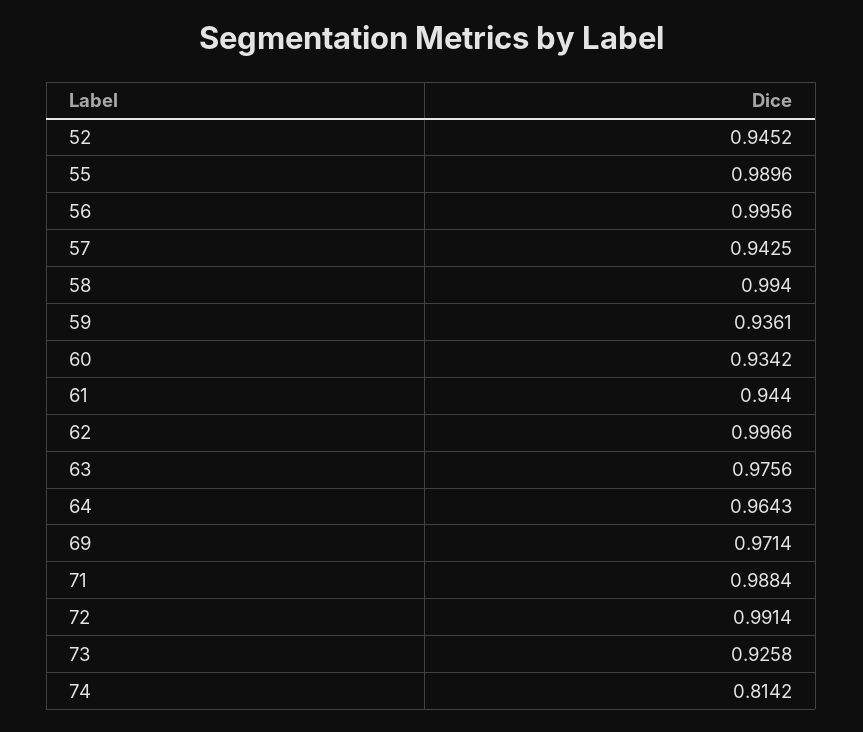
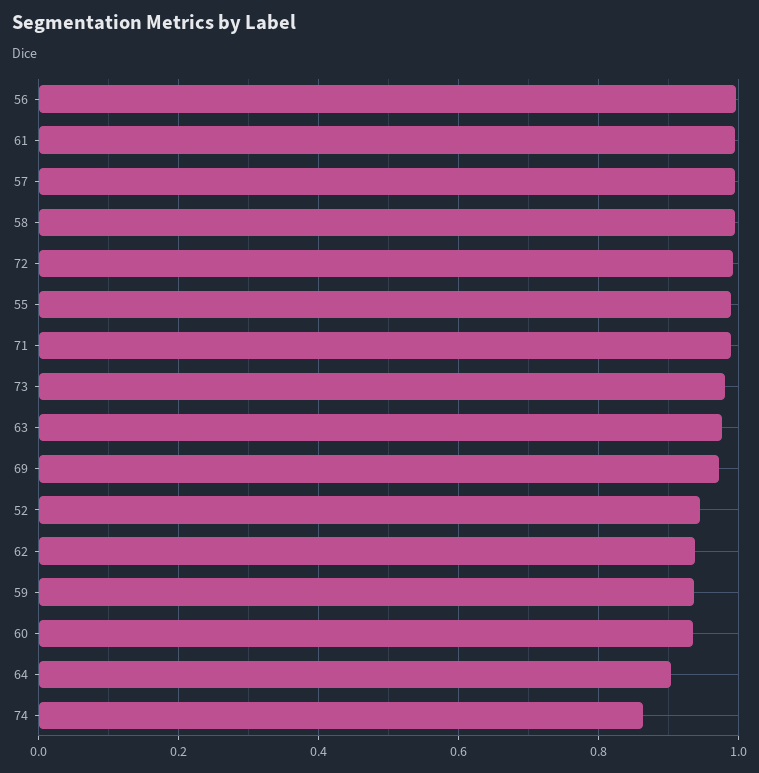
57: 0.9425 -> 1
61: 0.944 -> 1
62: 0.9966 -> 0.94
64: 0.9643 -> 0.9
73: 0.9258 -> 0.98
74: 0.8142 -> 0.86

